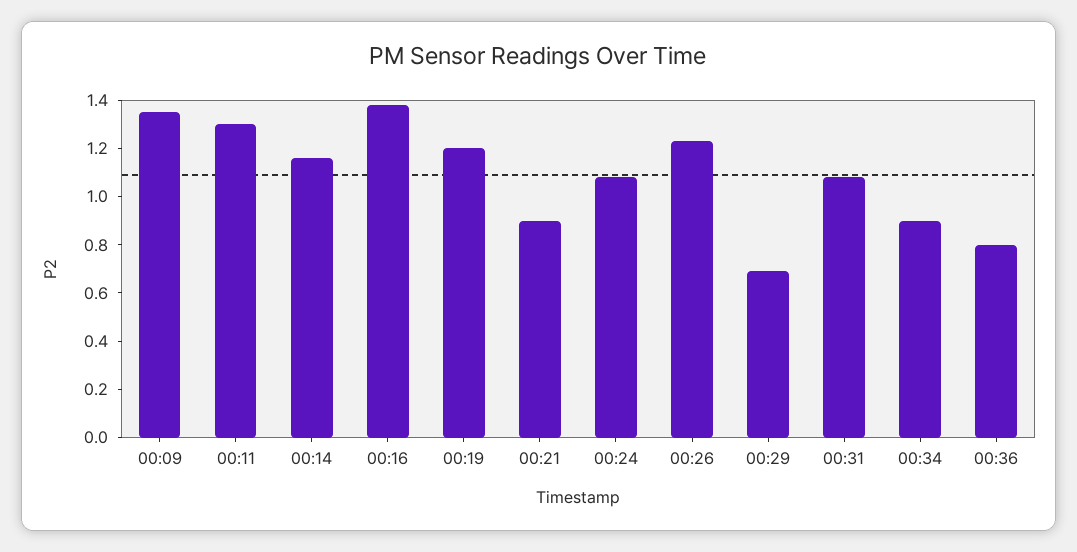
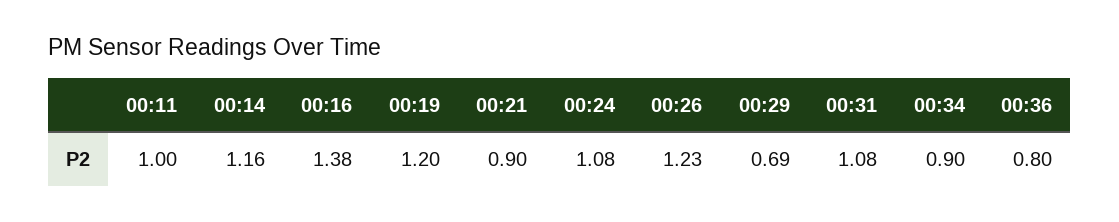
00:09: 1.35 -> none
00:11: 1.3 -> 1

